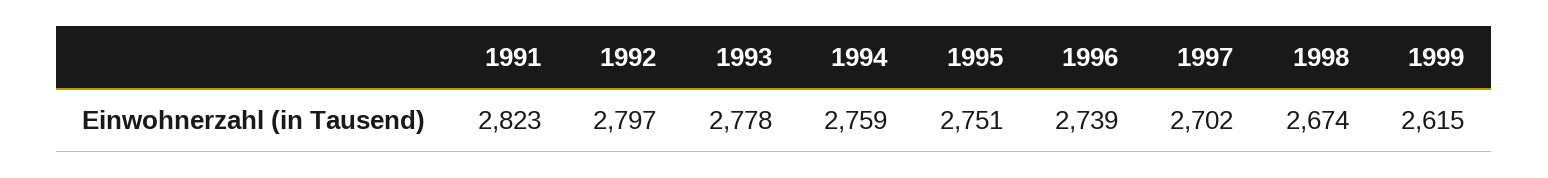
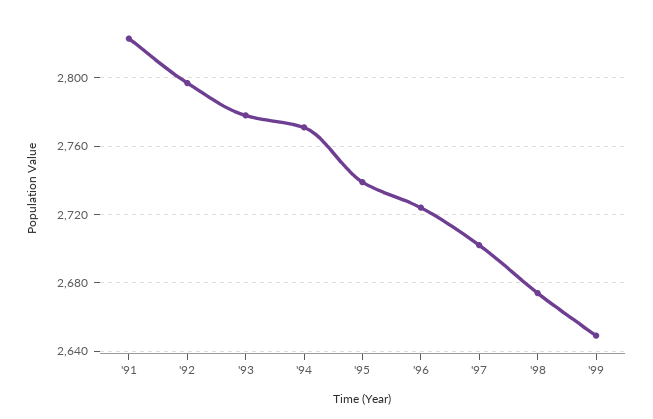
1994: 2759 -> 2770
1995: 2751 -> 2740
1996: 2739 -> 2725
1999: 2615 -> 2650

